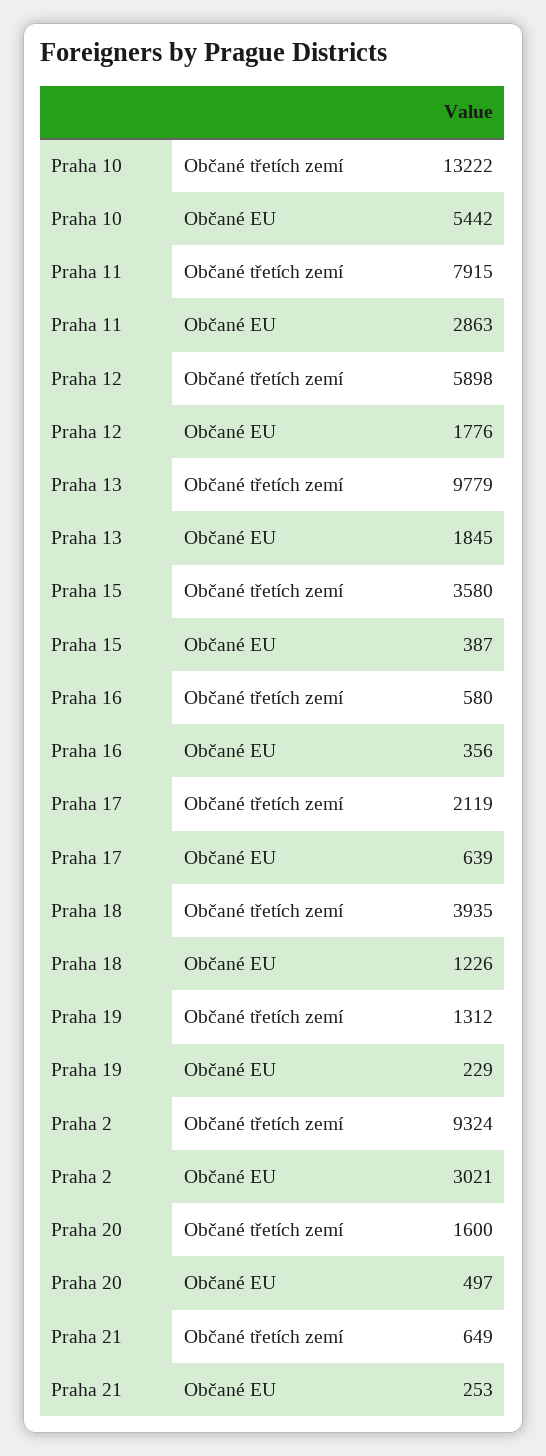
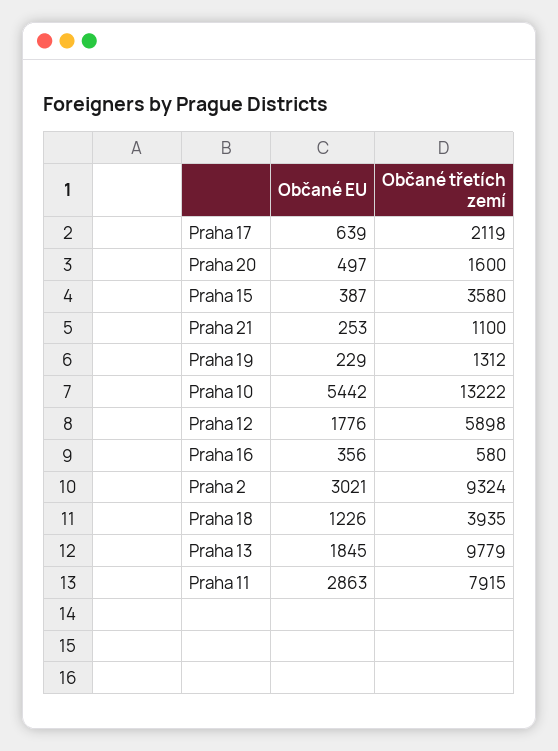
Praha 21, Občané třetích zemí: 649 -> 1100

